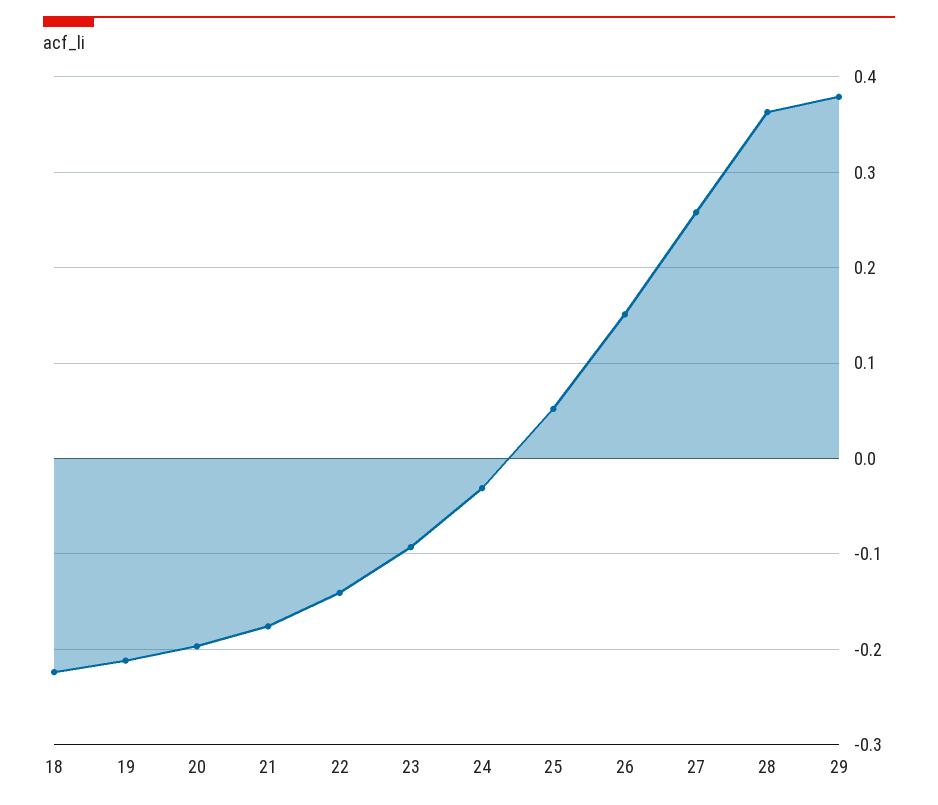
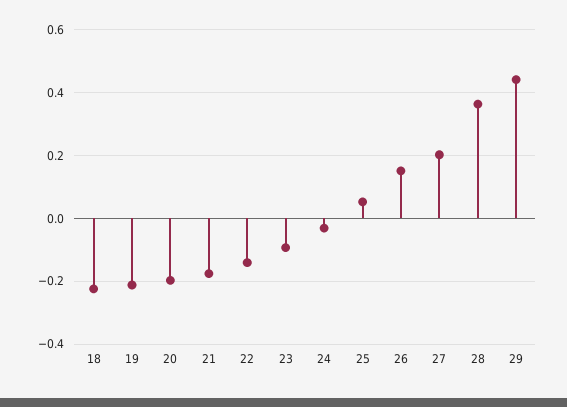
27: 0.26 -> 0.2
29: 0.38 -> 0.44

